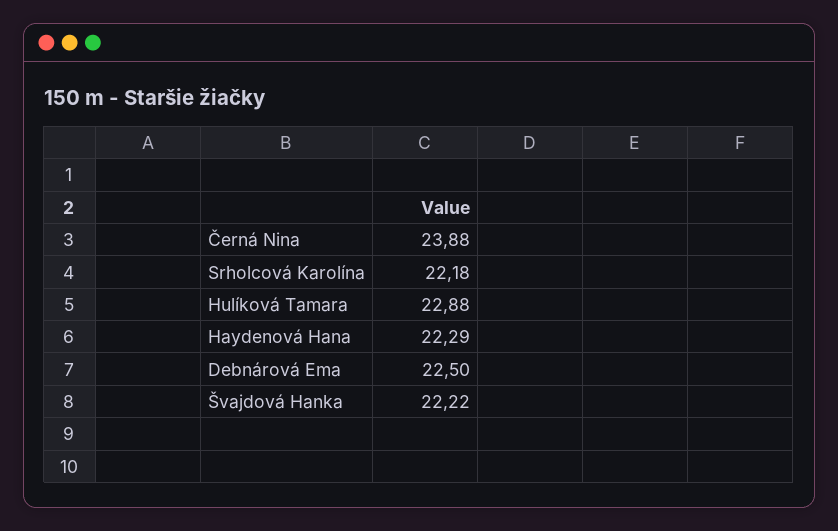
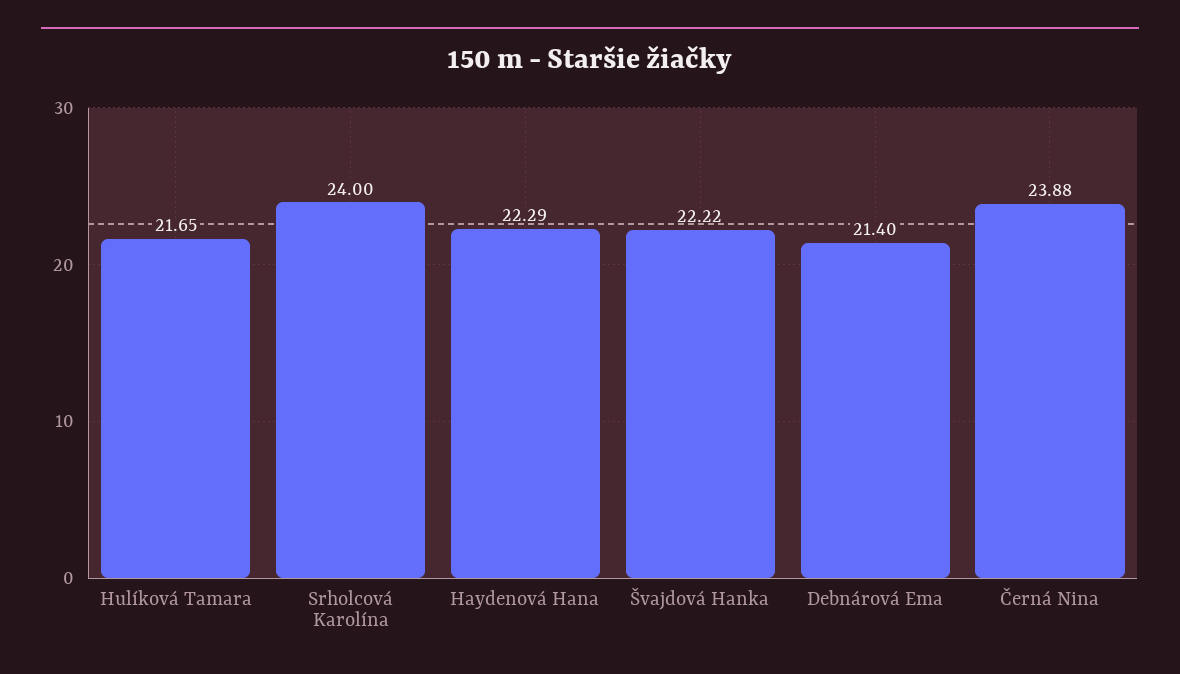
Srholcová Karolína: 22.18 -> 24
Hulíková Tamara: 22.88 -> 21.65
Debnárová Ema: 22.5 -> 21.4

